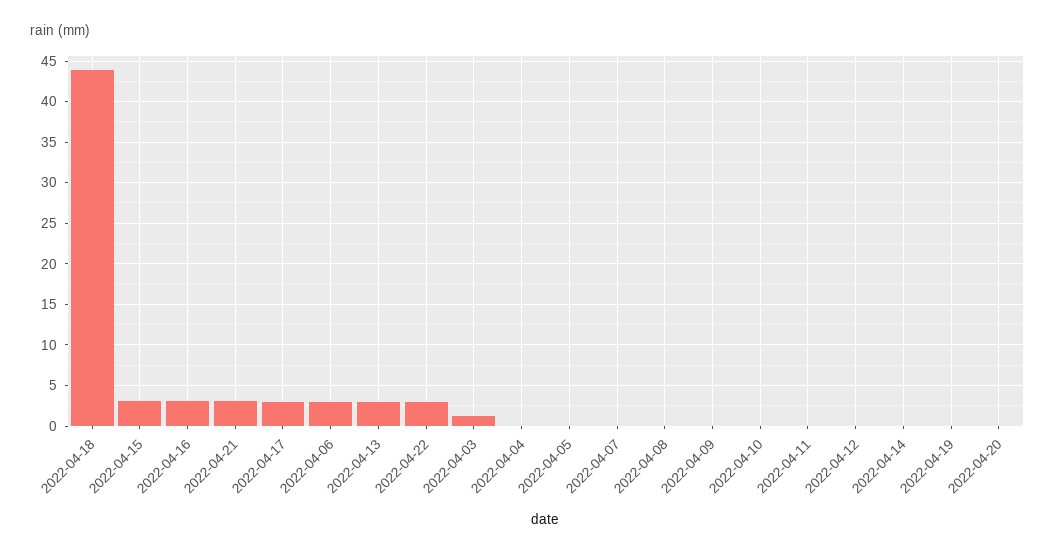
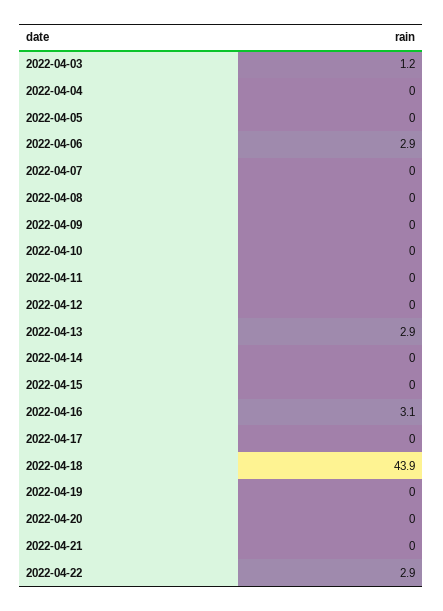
2022-04-15: 3 -> 0
2022-04-21: 3 -> 0
2022-04-17: 3 -> 0

